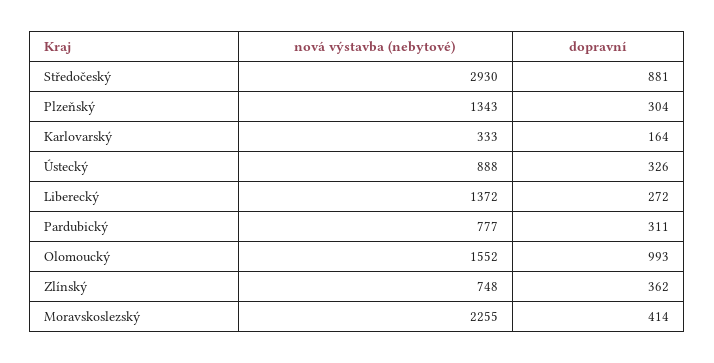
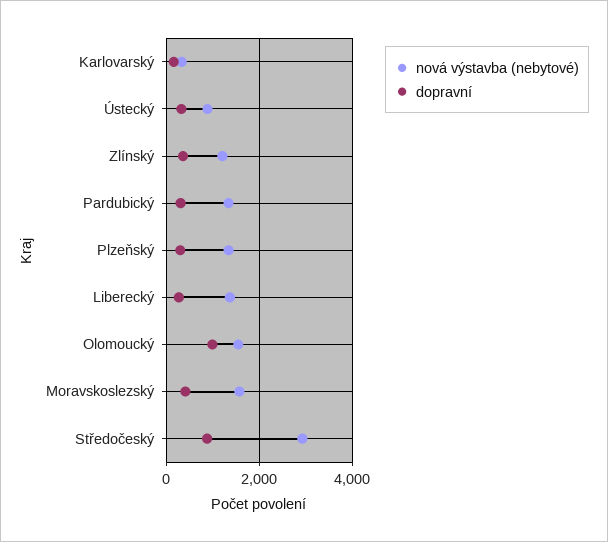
nová výstavba (nebytové), Pardubický: 777 -> 1400
nová výstavba (nebytové), Zlínský: 748 -> 1200
nová výstavba (nebytové), Moravskoslezský: 2255 -> 1600

